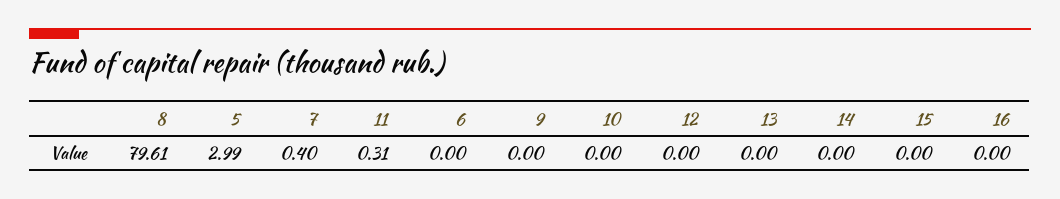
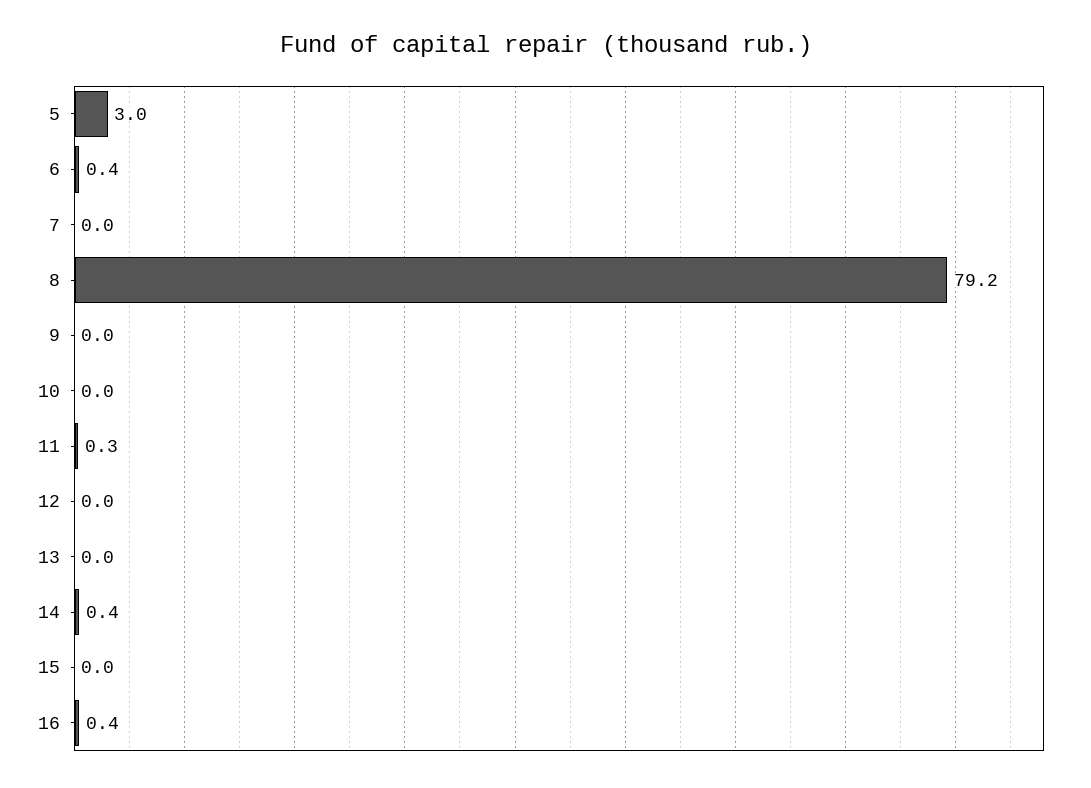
8: 79.61 -> 79.2
7: 0.4 -> 0
6: 0 -> 0.4
14: 0 -> 0.4
16: 0 -> 0.4

